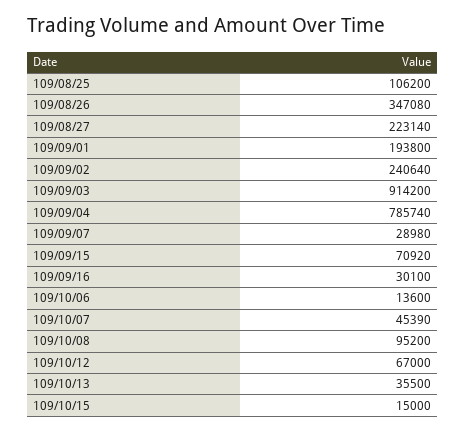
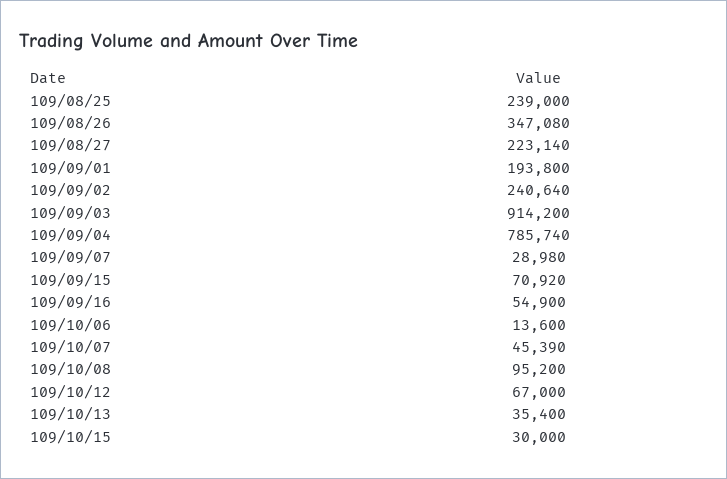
109/08/25: 106200 -> 239000
109/09/16: 30100 -> 54900
109/10/13: 35500 -> 35400
109/10/15: 15000 -> 30000

